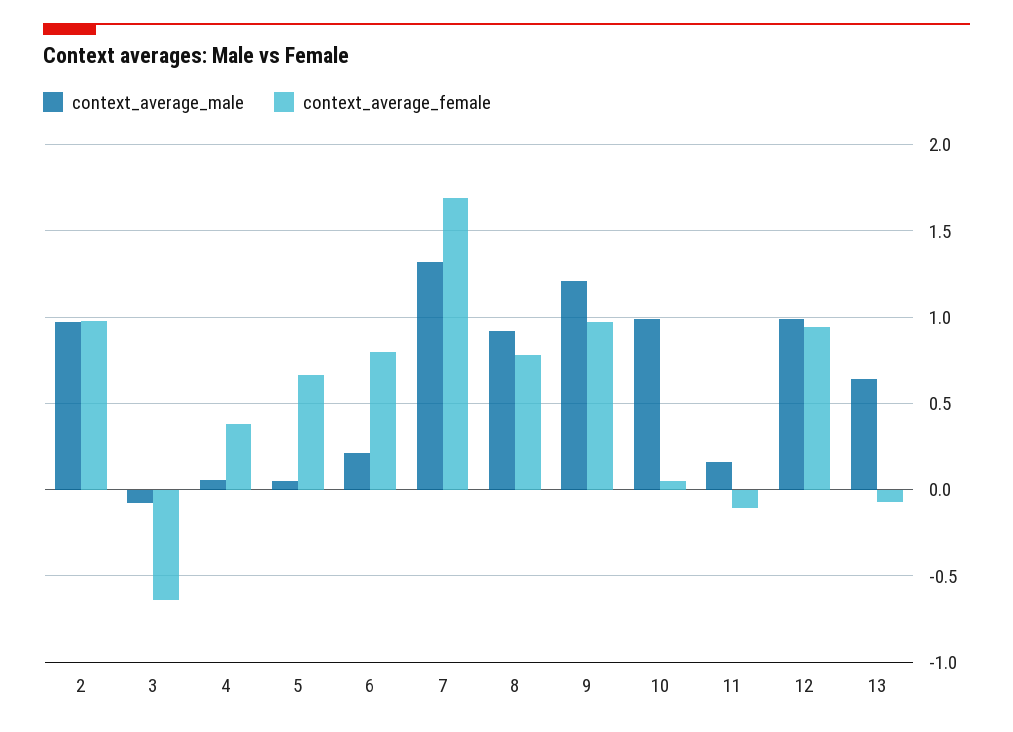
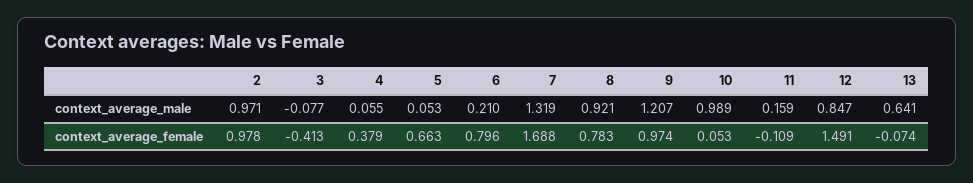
context_average_female, 3: -0.65 -> -0.413
context_average_male, 12: 1 -> 0.847
context_average_female, 12: 0.95 -> 1.491

